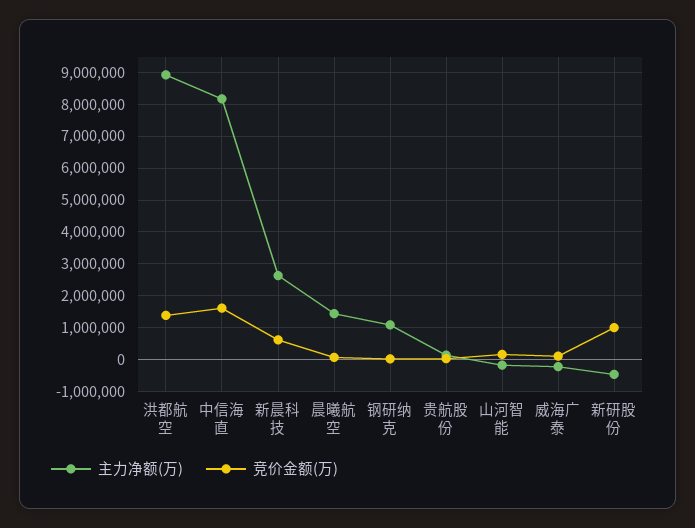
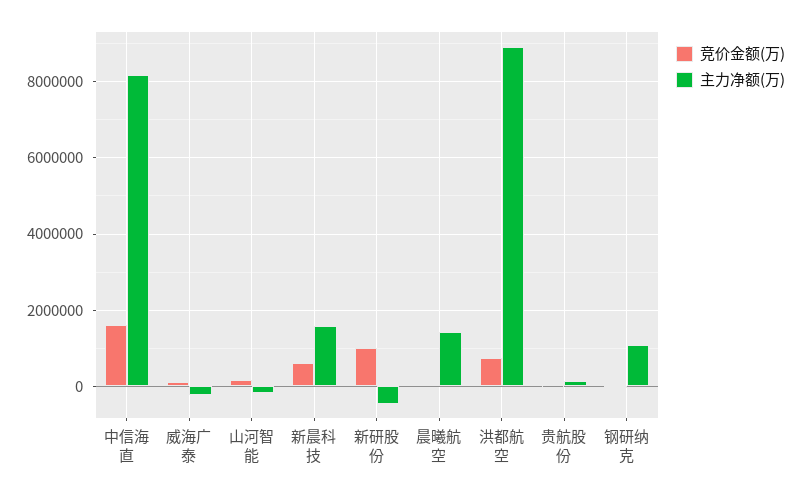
竞价金额(万), 洪都航空: 1400000 -> 800000
主力净额(万), 新晨科技: 2600000 -> 1600000

